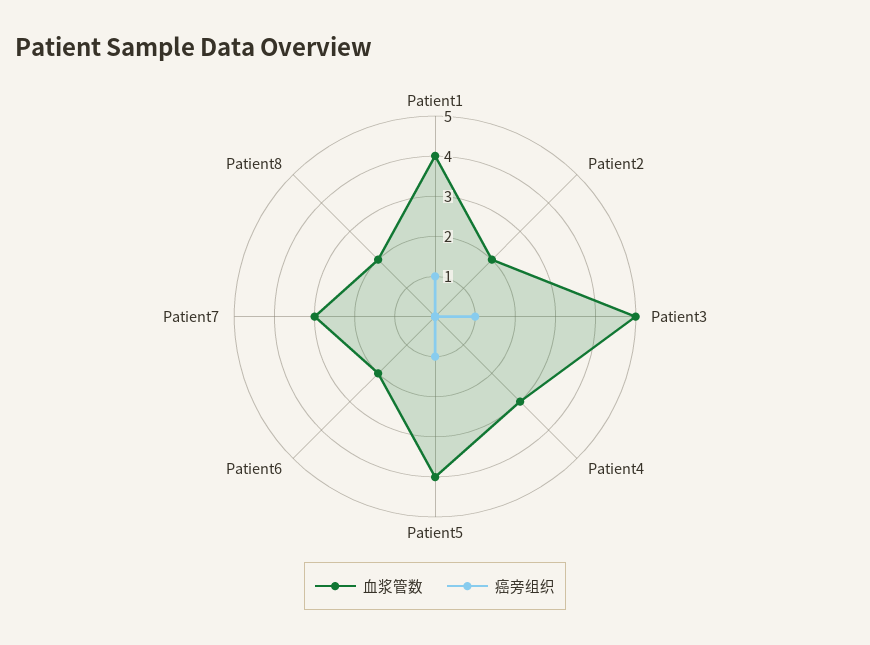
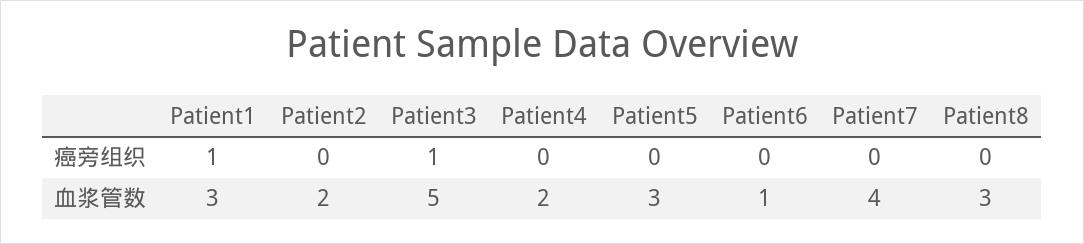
血浆管数, Patient1: 4 -> 3
血浆管数, Patient4: 3 -> 2
血浆管数, Patient5: 4 -> 3
癌旁组织, Patient5: 1 -> 0
血浆管数, Patient6: 2 -> 1
血浆管数, Patient7: 3 -> 4
血浆管数, Patient8: 2 -> 3

